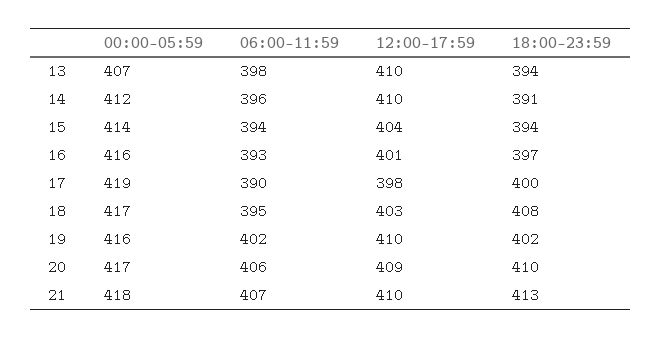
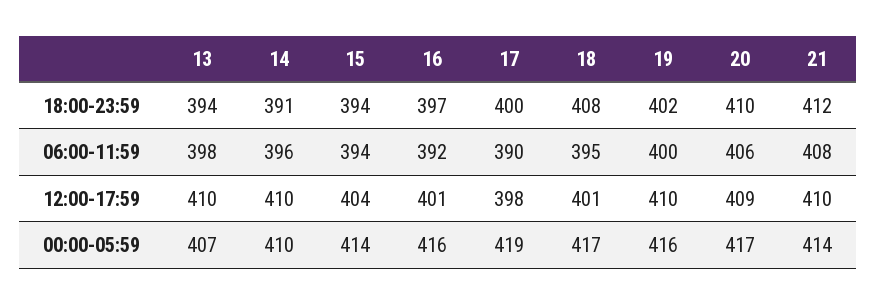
00:00-05:59, 14: 412 -> 410
06:00-11:59, 16: 393 -> 392
12:00-17:59, 18: 403 -> 401
06:00-11:59, 19: 402 -> 400
00:00-05:59, 21: 418 -> 414
06:00-11:59, 21: 407 -> 408
18:00-23:59, 21: 413 -> 412

